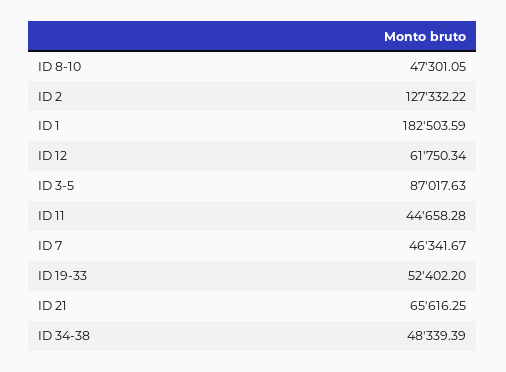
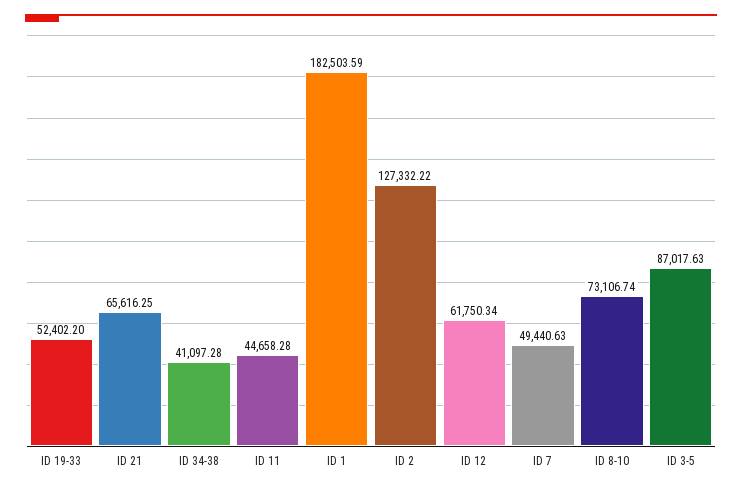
ID 8-10: 47301.05 -> 73106.74
ID 7: 46341.67 -> 49440.63
ID 34-38: 48339.39 -> 41097.28

